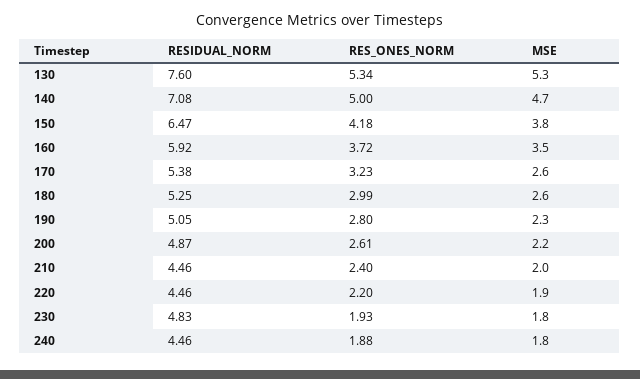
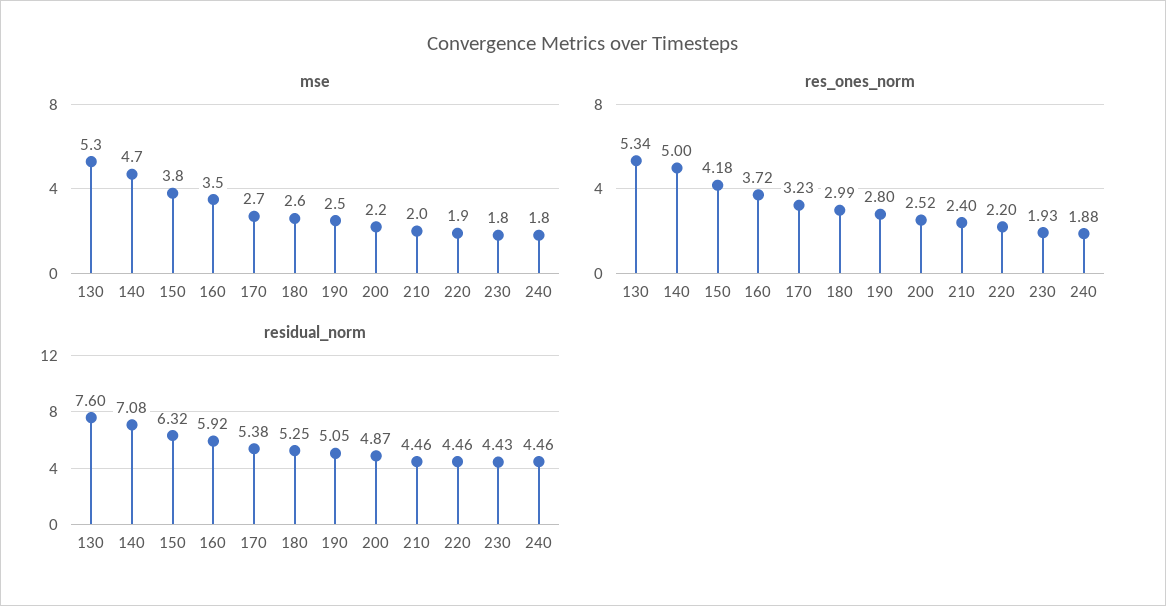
RESIDUAL_NORM, 150: 6.47 -> 6.32
MSE, 170: 2.6 -> 2.7
MSE, 190: 2.3 -> 2.5
RES_ONES_NORM, 200: 2.61 -> 2.52
RESIDUAL_NORM, 230: 4.83 -> 4.43

